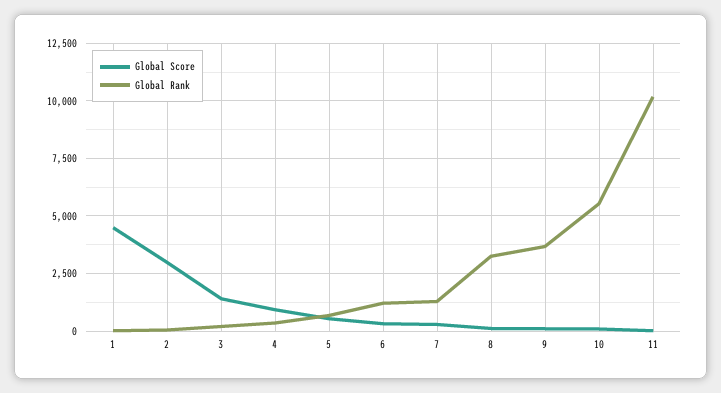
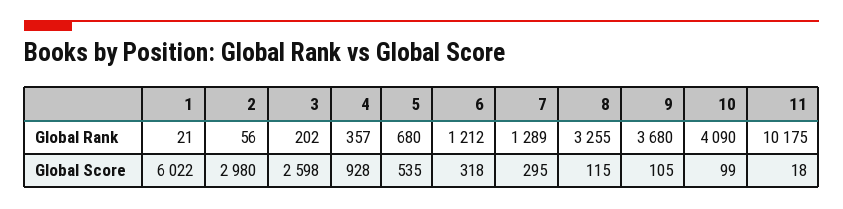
Global Score, 1: 4500 -> 6022
Global Score, 3: 1500 -> 2598
Global Rank, 10: 5500 -> 4090

